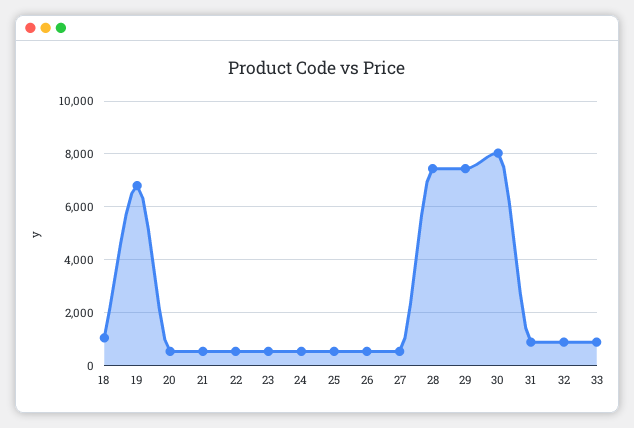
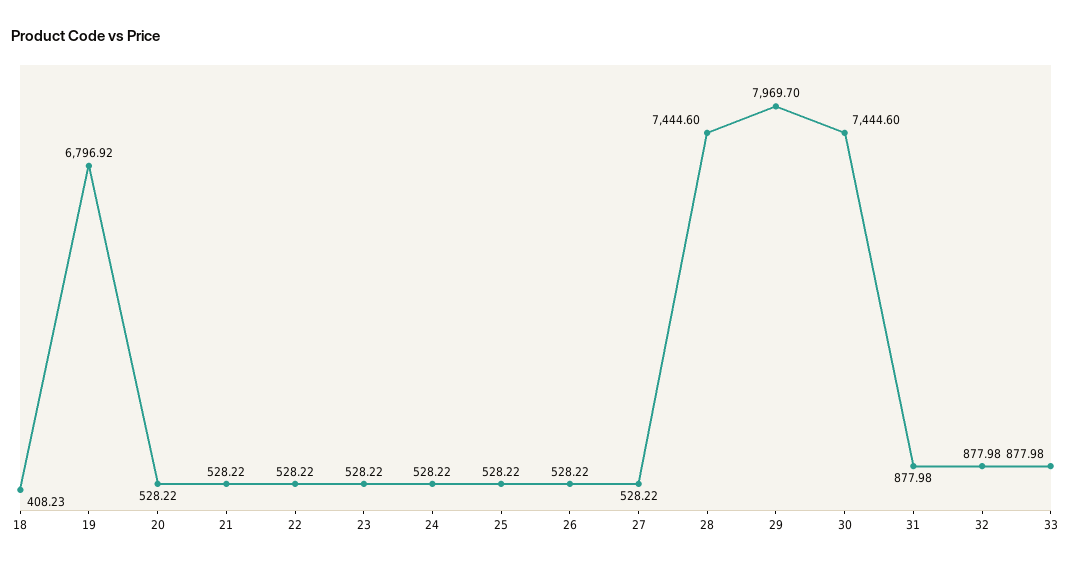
18: 1000 -> 408.23
29: 7500 -> 7969.7
30: 8000 -> 7444.6

